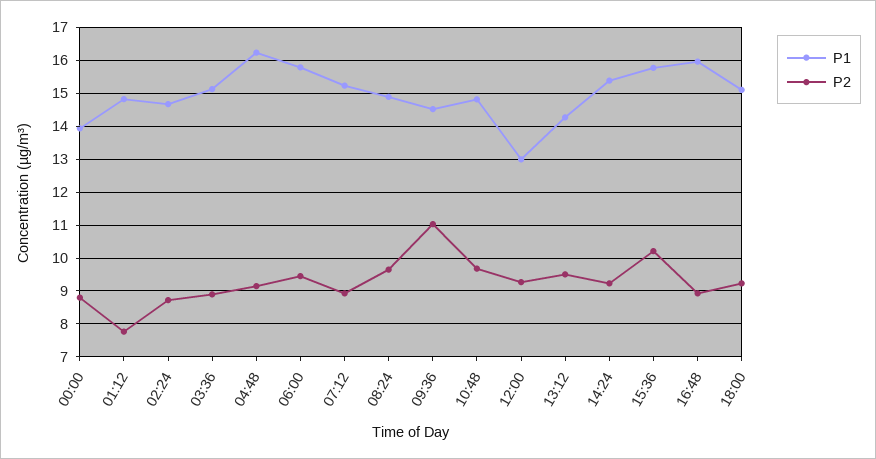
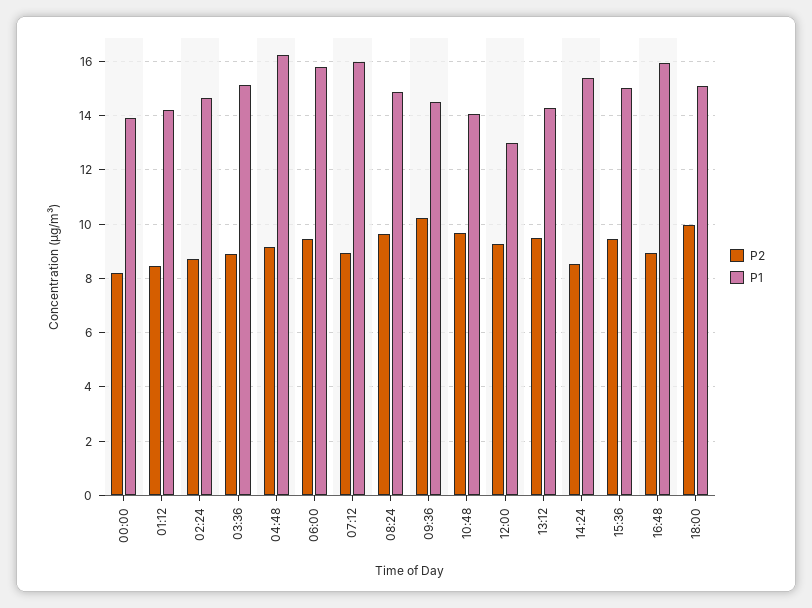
P2, 00:00: 8.8 -> 8.25
P1, 01:12: 14.8 -> 14.25
P2, 01:12: 7.8 -> 8.5
P1, 07:12: 15.2 -> 16
P2, 09:36: 11 -> 10.25
P1, 10:48: 14.8 -> 14
P2, 14:24: 9.2 -> 8.5
P1, 15:36: 15.8 -> 15
P2, 15:36: 10.2 -> 9.5
P2, 18:00: 9.2 -> 10

